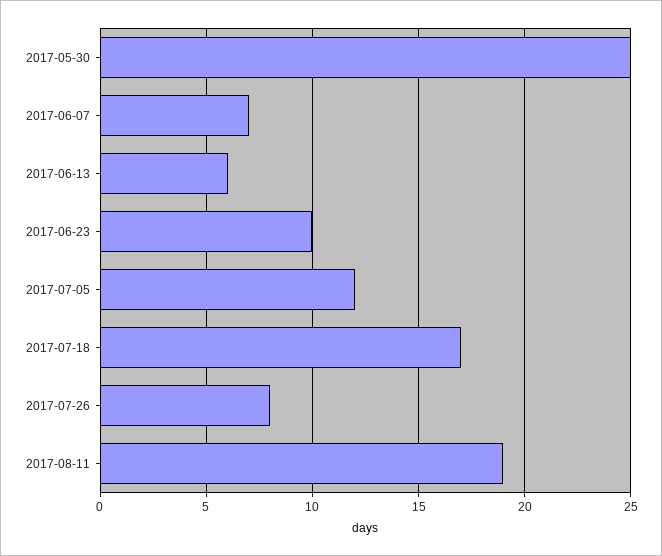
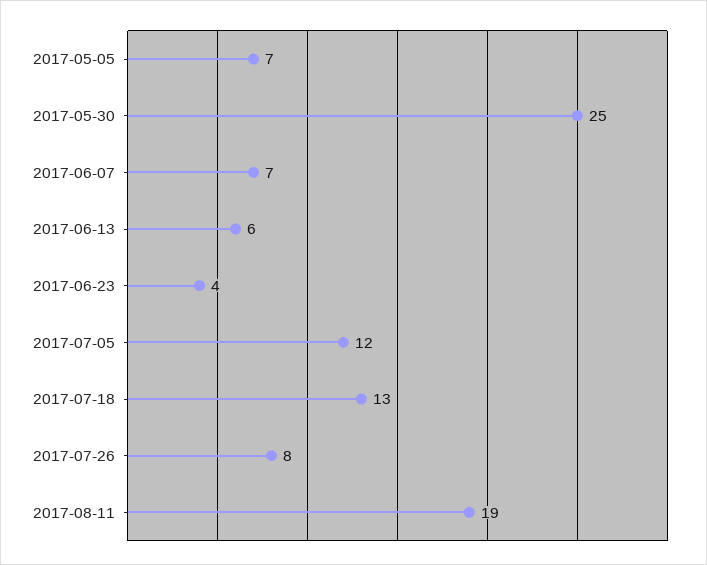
2017-06-23: 10 -> 4
2017-07-18: 17 -> 13
2017-05-05: none -> 7

